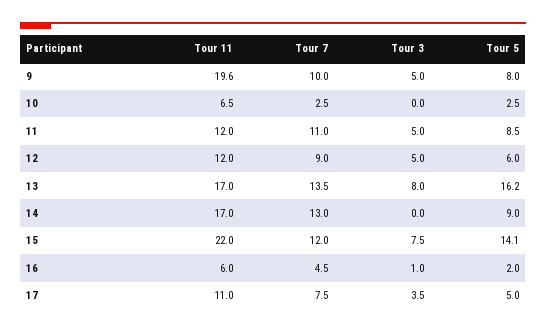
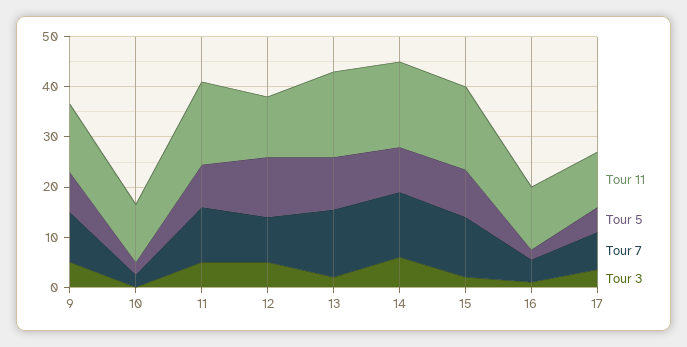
Tour 11, 9: 19.6 -> 14
Tour 11, 10: 6.5 -> 12
Tour 11, 11: 12 -> 16
Tour 5, 12: 6 -> 12
Tour 3, 13: 8 -> 2
Tour 5, 13: 16.2 -> 10
Tour 3, 14: 0 -> 6
Tour 11, 15: 22 -> 16
Tour 3, 15: 7.5 -> 2
Tour 5, 15: 14.1 -> 10
Tour 11, 16: 6 -> 12

